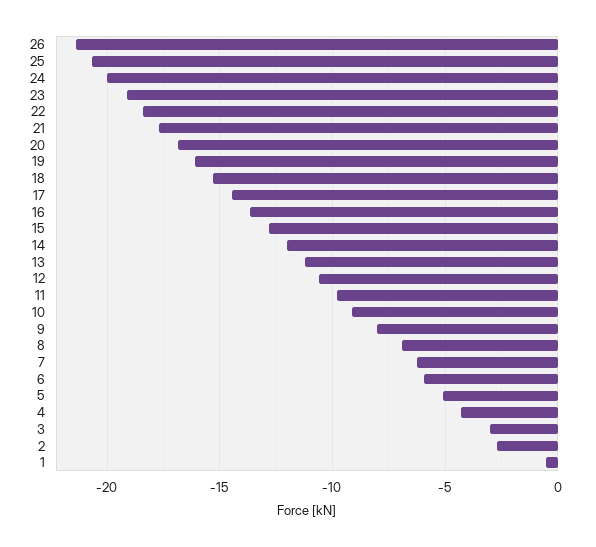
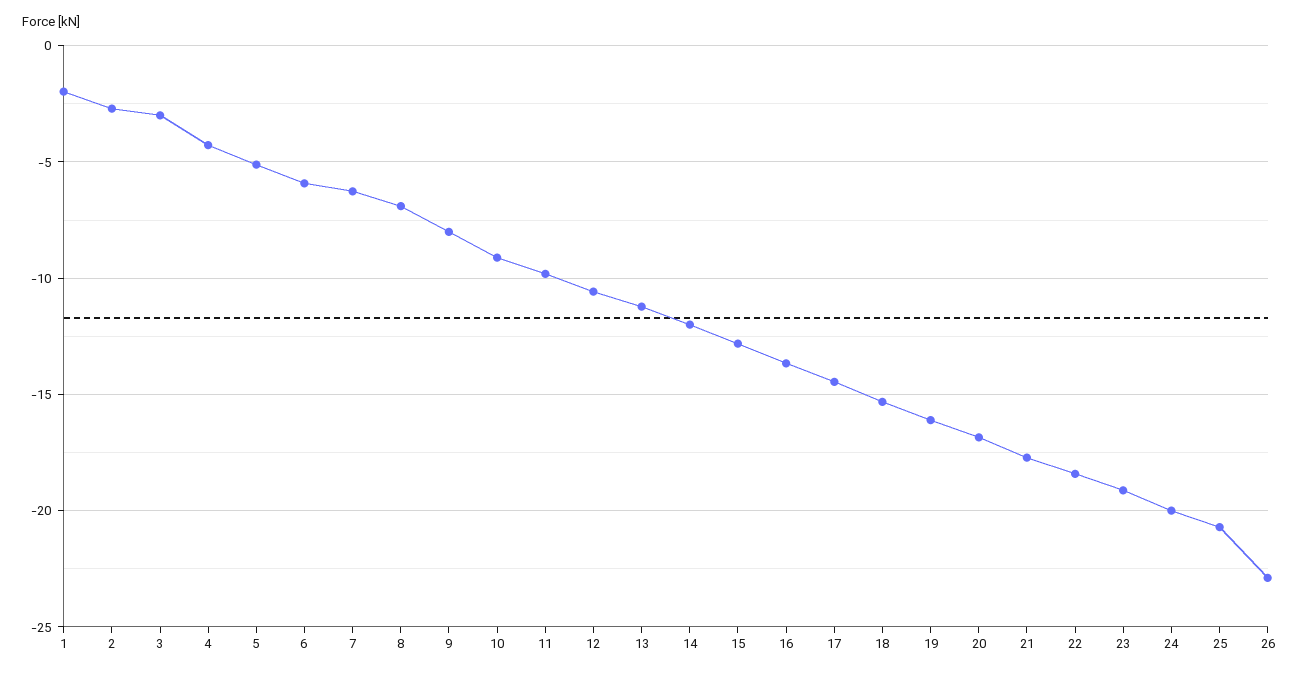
26: -21.5 -> -23
1: -0.5 -> -2

